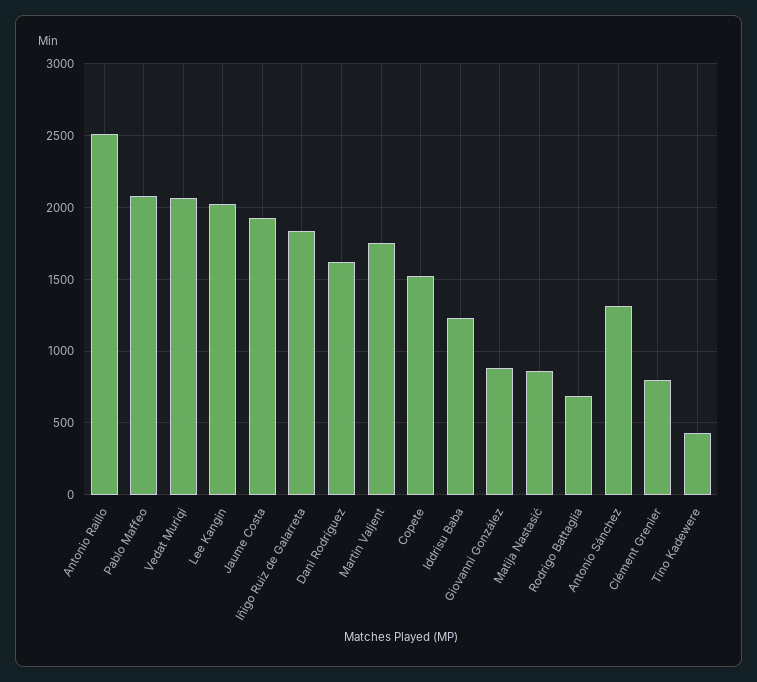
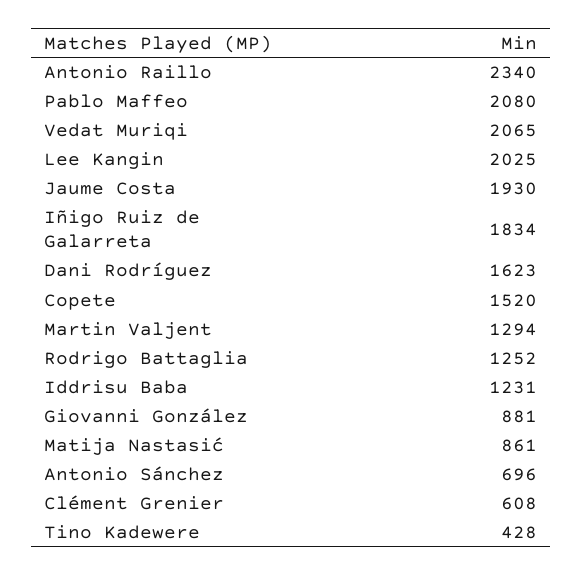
Antonio Raillo: 2500 -> 2340
Martin Valjent: 1750 -> 1294
Rodrigo Battaglia: 700 -> 1252
Antonio Sánchez: 1300 -> 696
Clément Grenier: 800 -> 608

